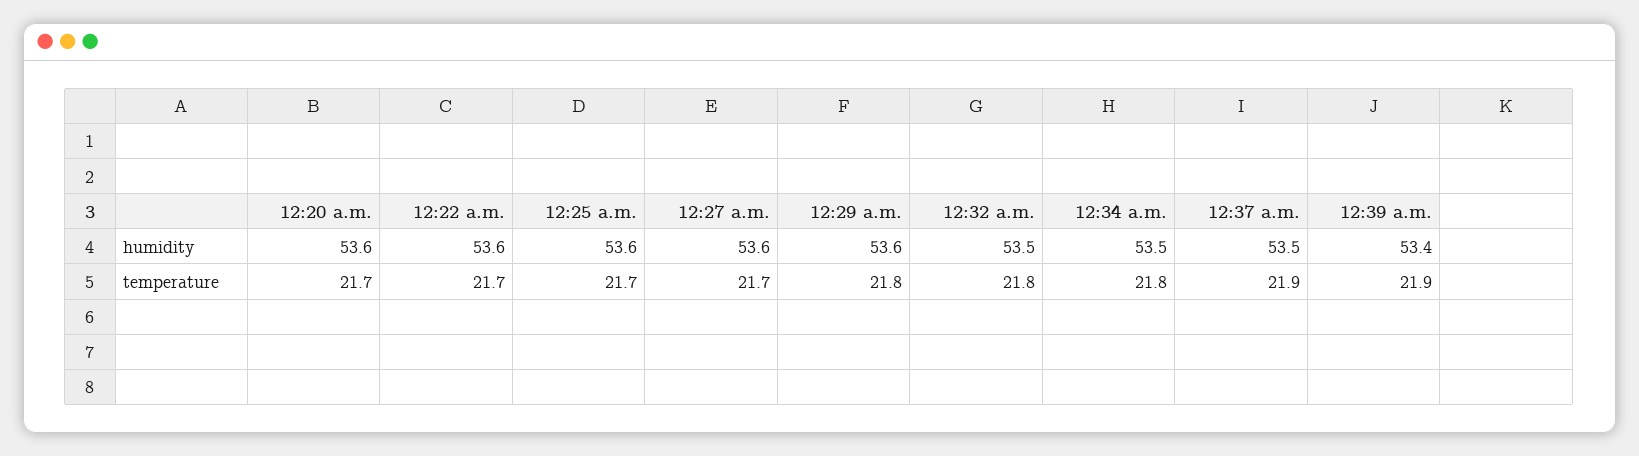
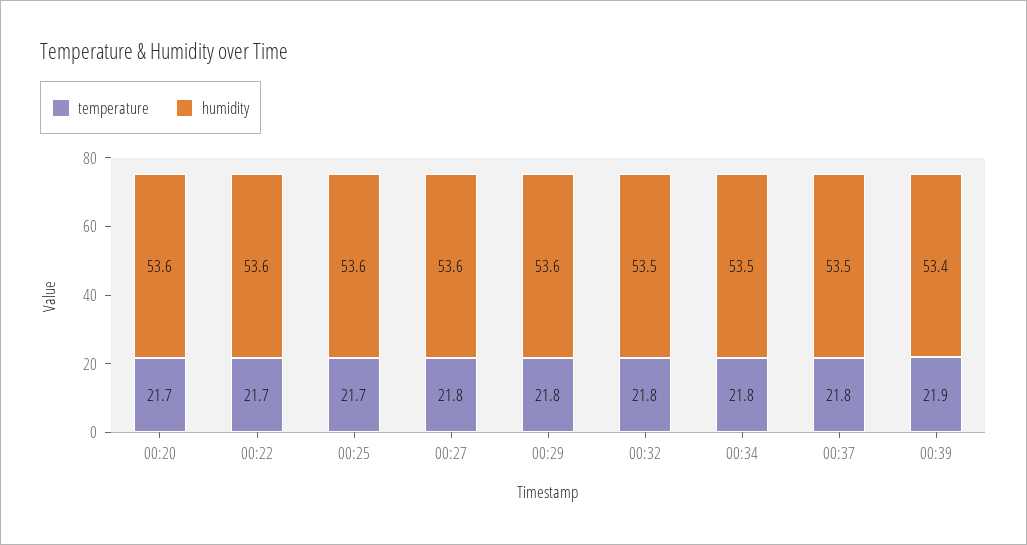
temperature, 12:27 a.m.: 21.7 -> 21.8
temperature, 12:37 a.m.: 21.9 -> 21.8

